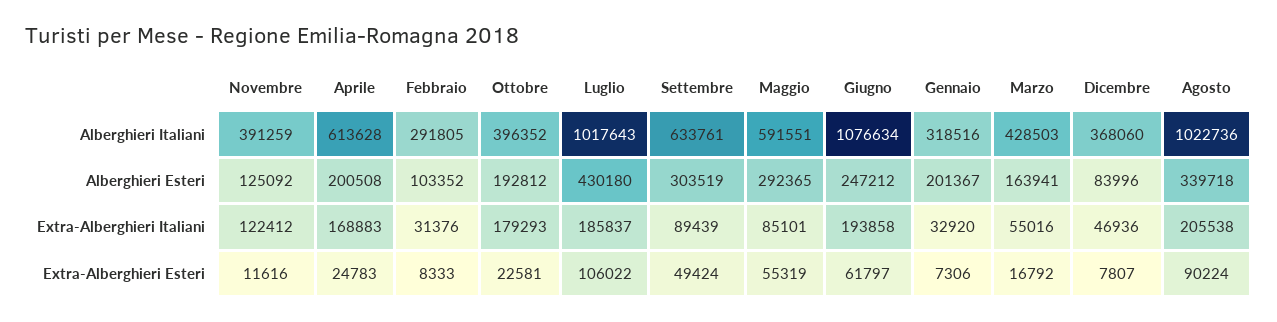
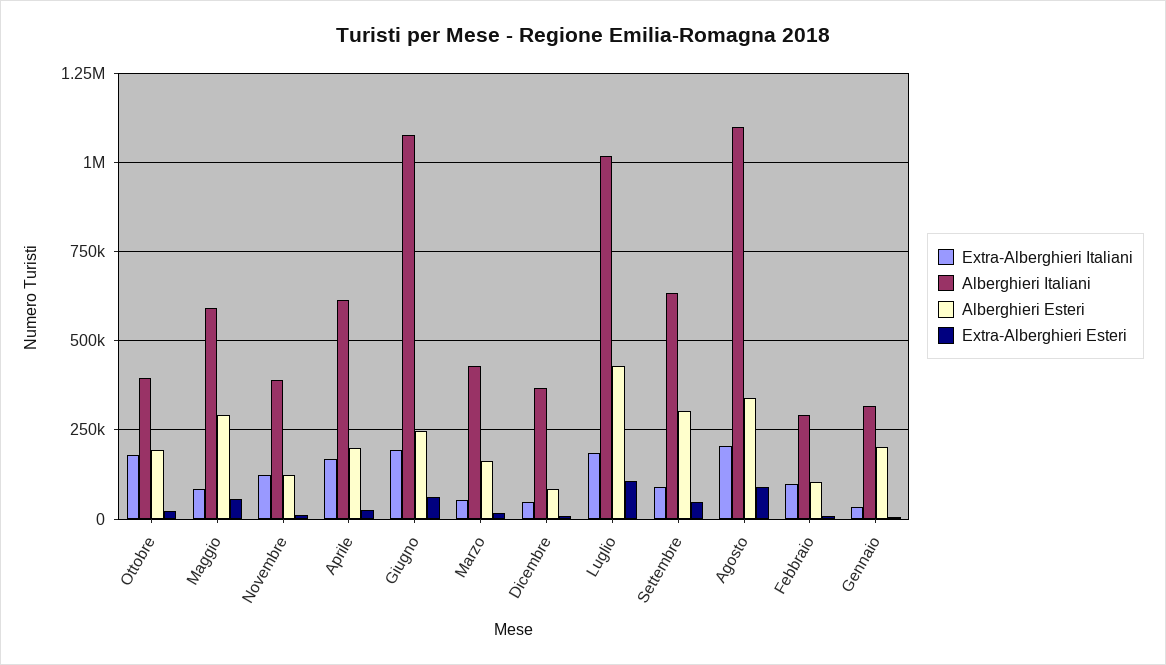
Alberghieri Italiani, Agosto: 1022736 -> 1100000
Extra-Alberghieri Italiani, Febbraio: 31376 -> 100000

